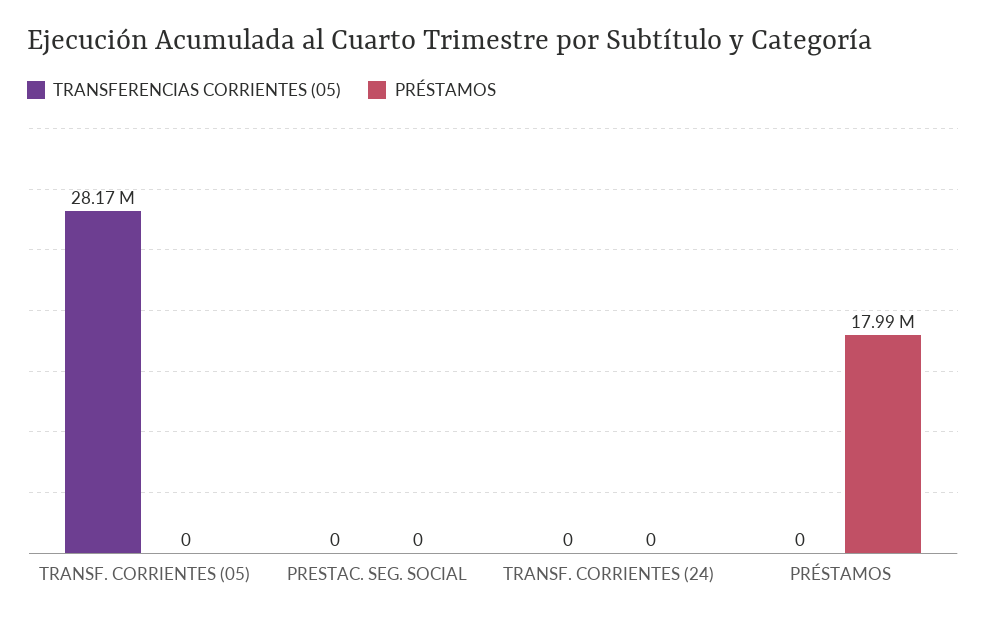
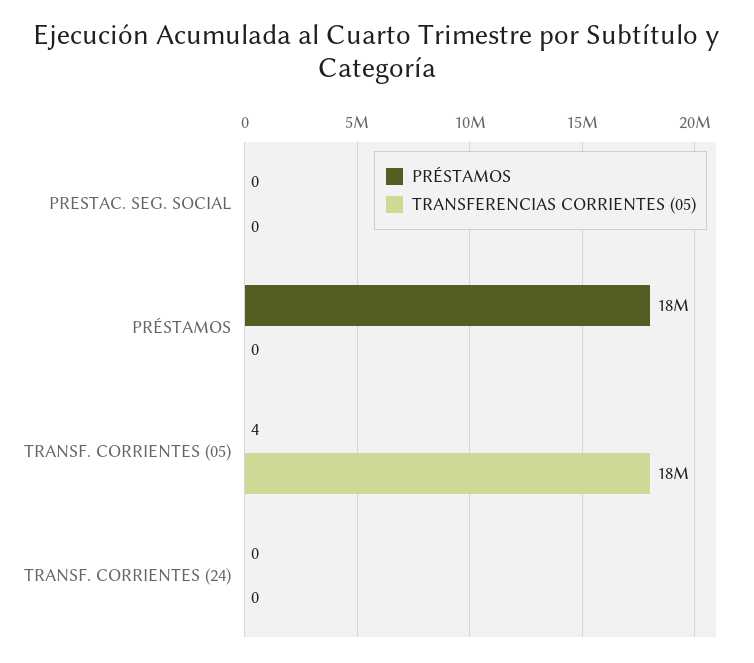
TRANSFERENCIAS CORRIENTES (05), TRANSF. CORRIENTES (05): 28170000 -> 18000000
PRÉSTAMOS, TRANSF. CORRIENTES (05): 0 -> 4

